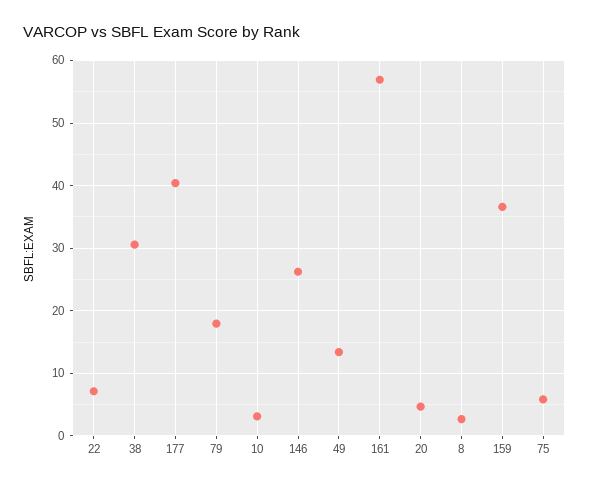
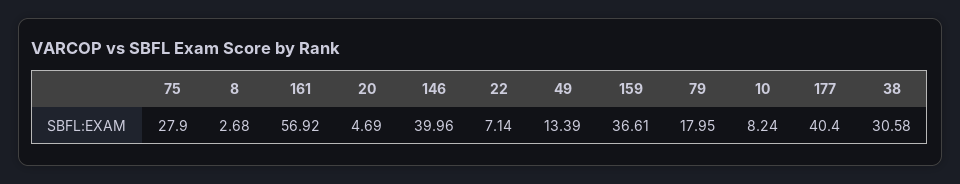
10: 3 -> 8.24
146: 26 -> 39.96
75: 6 -> 27.9

